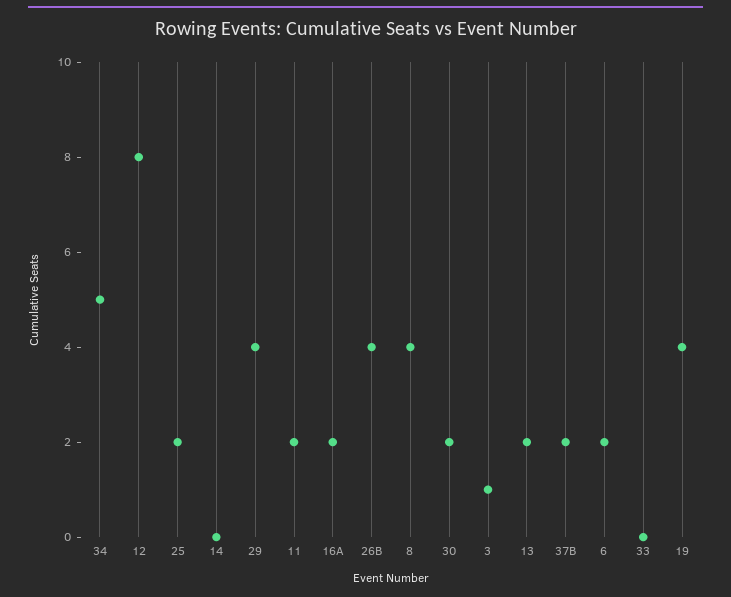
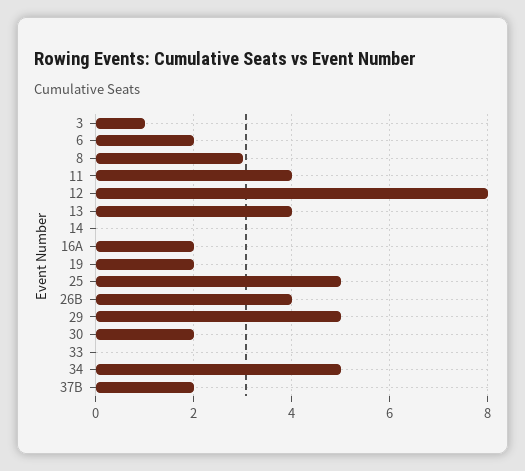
25: 2 -> 5
29: 4 -> 5
11: 2 -> 4
8: 4 -> 3
13: 2 -> 4
19: 4 -> 2

